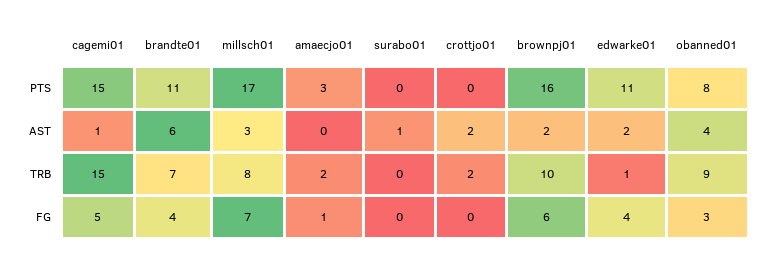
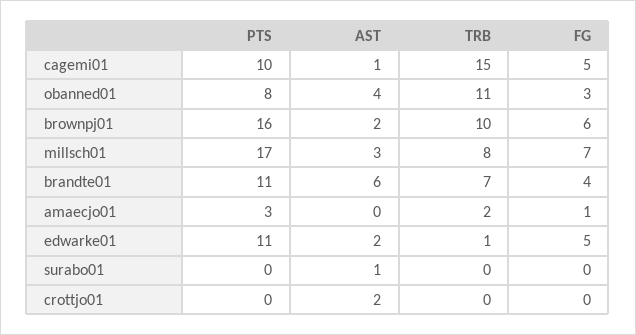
cagemi01, PTS: 15 -> 10
crottjo01, TRB: 2 -> 0
obanned01, TRB: 9 -> 11
edwarke01, FG: 4 -> 5

